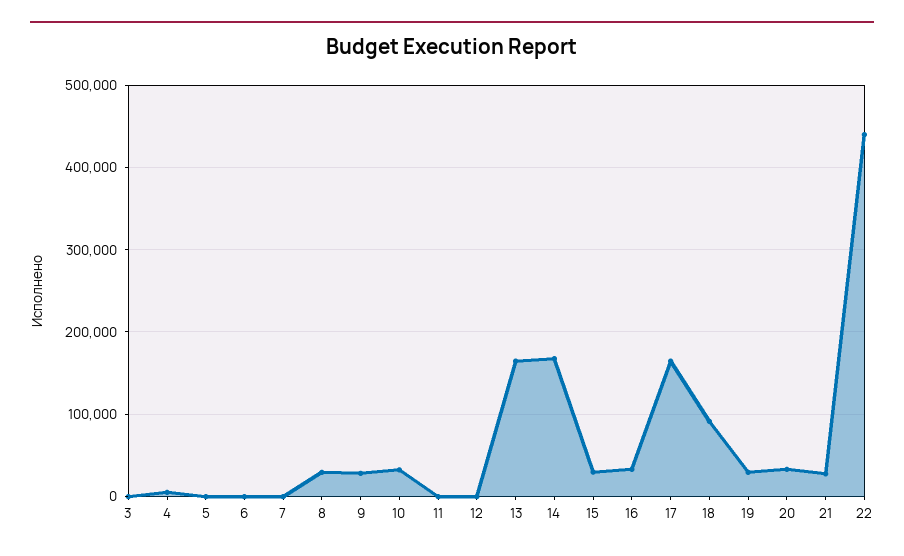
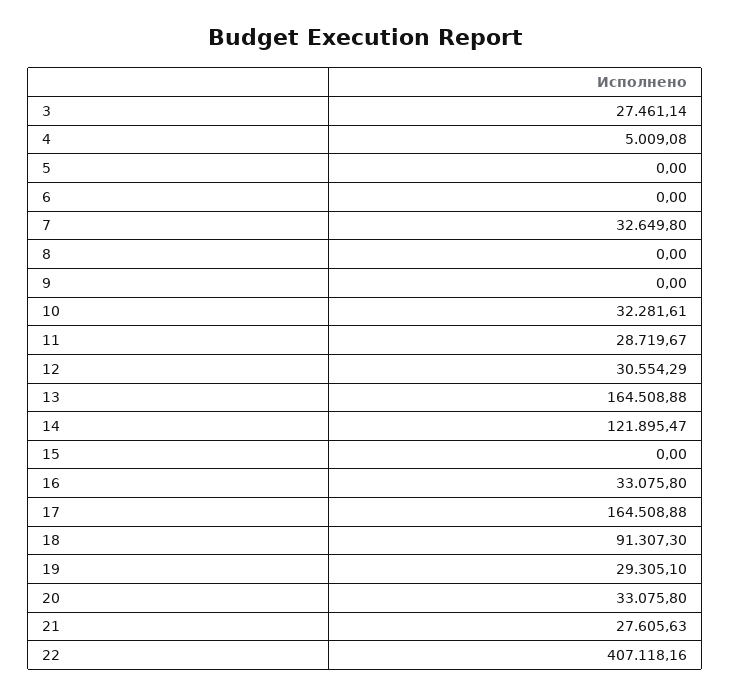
3: 0 -> 27461.14
7: 0 -> 32649.8
8: 30000 -> 0
9: 30000 -> 0
11: 0 -> 28719.67
12: 0 -> 30554.29
14: 170000 -> 121895.47
15: 30000 -> 0
22: 440000 -> 407118.16

